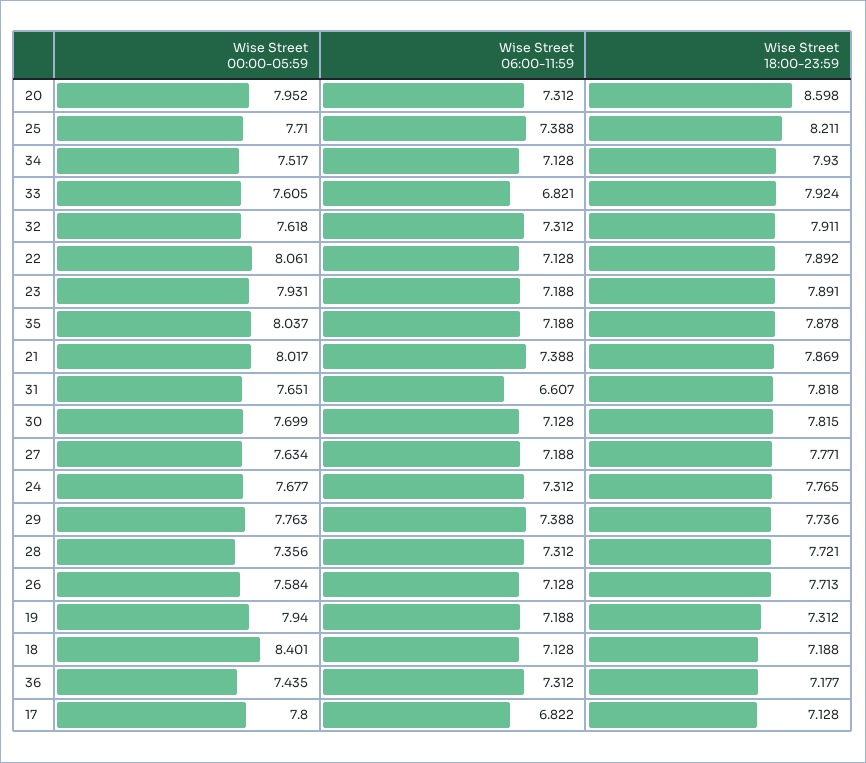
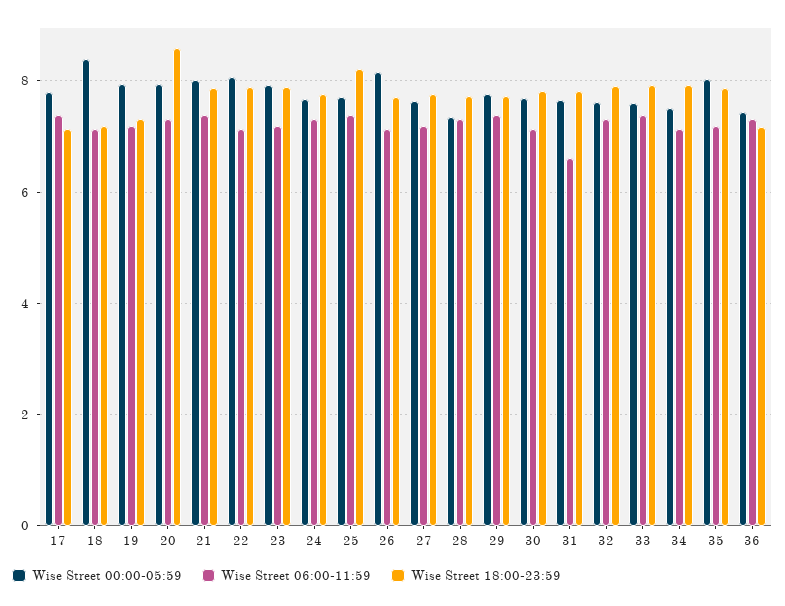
Wise Street 06:00-11:59, 33: 6.821 -> 7.4
Wise Street 00:00-05:59, 26: 7.584 -> 8.2
Wise Street 06:00-11:59, 17: 6.822 -> 7.4

